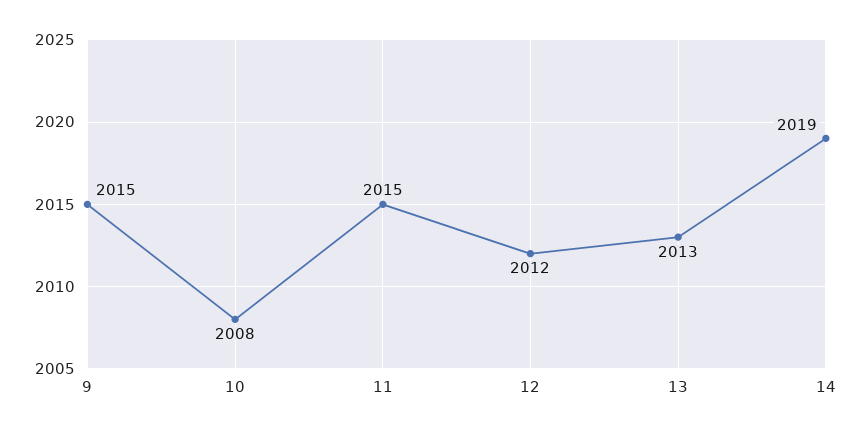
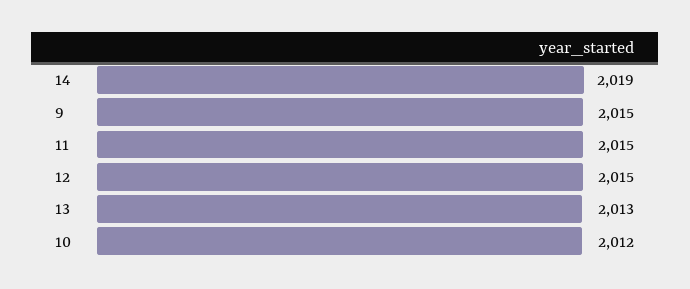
10: 2008 -> 2012
12: 2012 -> 2015

